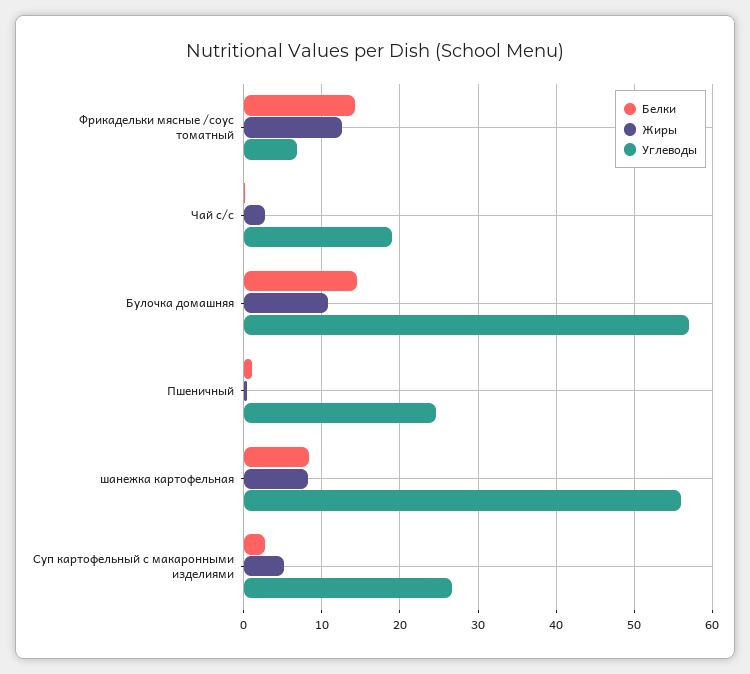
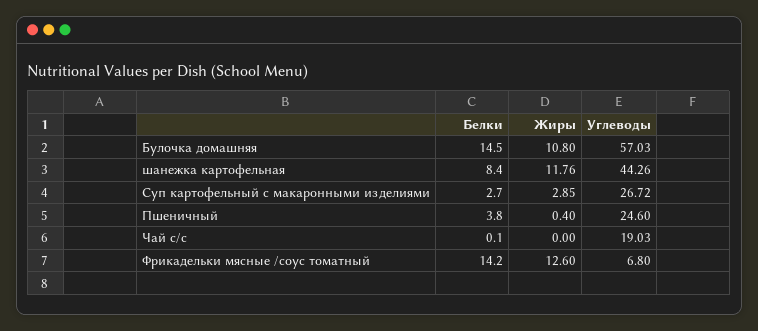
Жиры, Чай с/с: 3 -> 0
Белки, Пшеничный: 1 -> 3.8
Жиры, шанежка картофельная: 8 -> 11.76
Углеводы, шанежка картофельная: 56 -> 44.26
Жиры, Суп картофельный с макаронными изделиями: 5 -> 2.85

